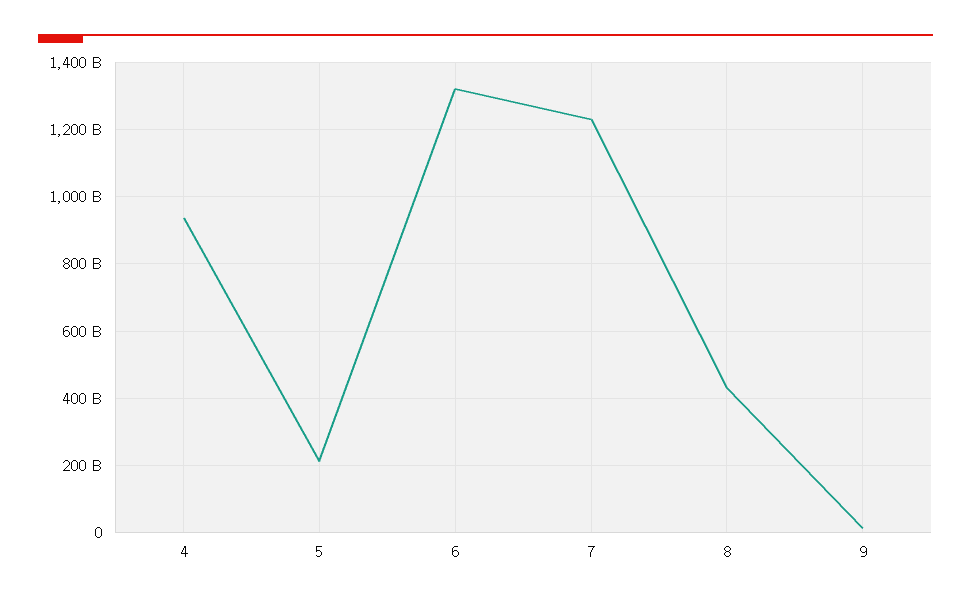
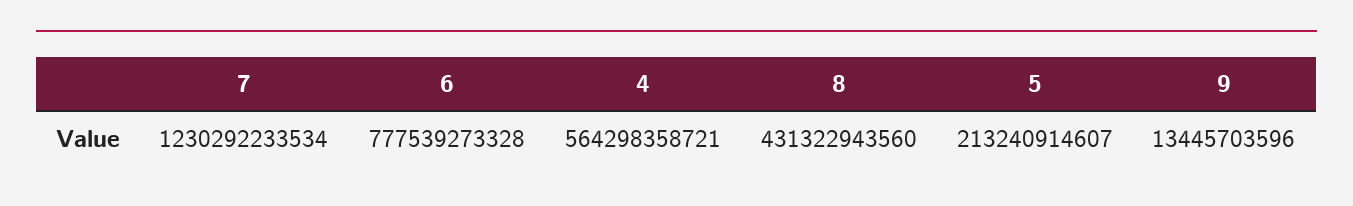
4: 940000000000 -> 564298358721
6: 1320000000000 -> 777539273328

